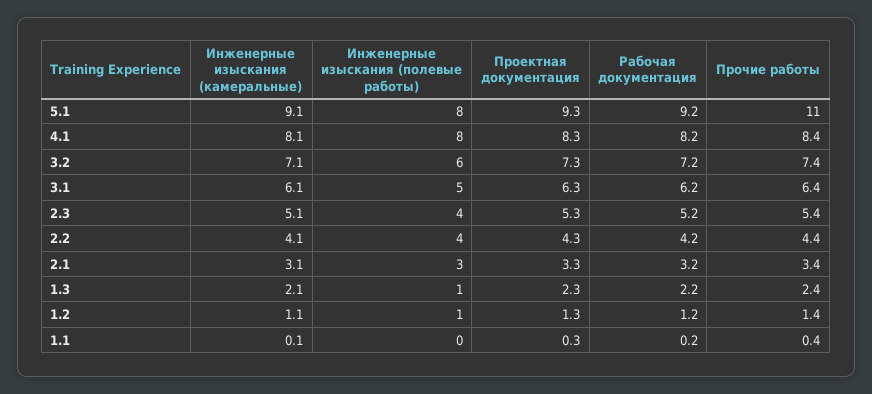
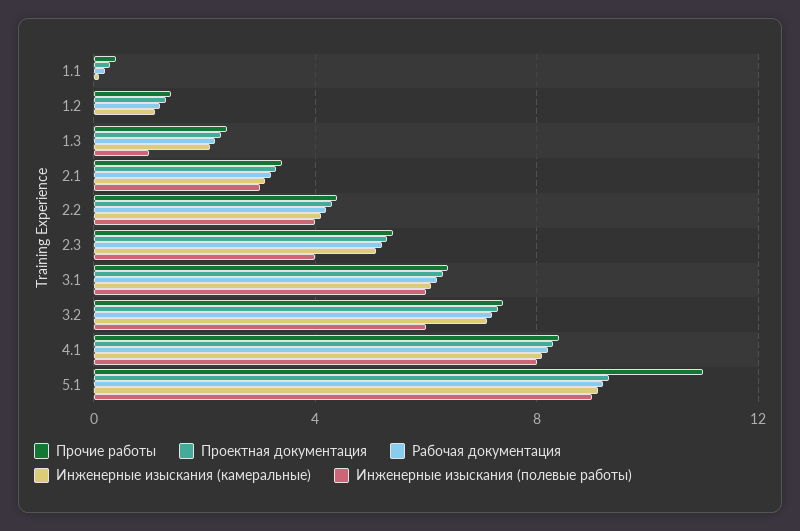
Инженерные изыскания (полевые работы), 5.1: 8 -> 9
Инженерные изыскания (полевые работы), 3.1: 5 -> 6
Инженерные изыскания (полевые работы), 1.2: 1 -> 0

